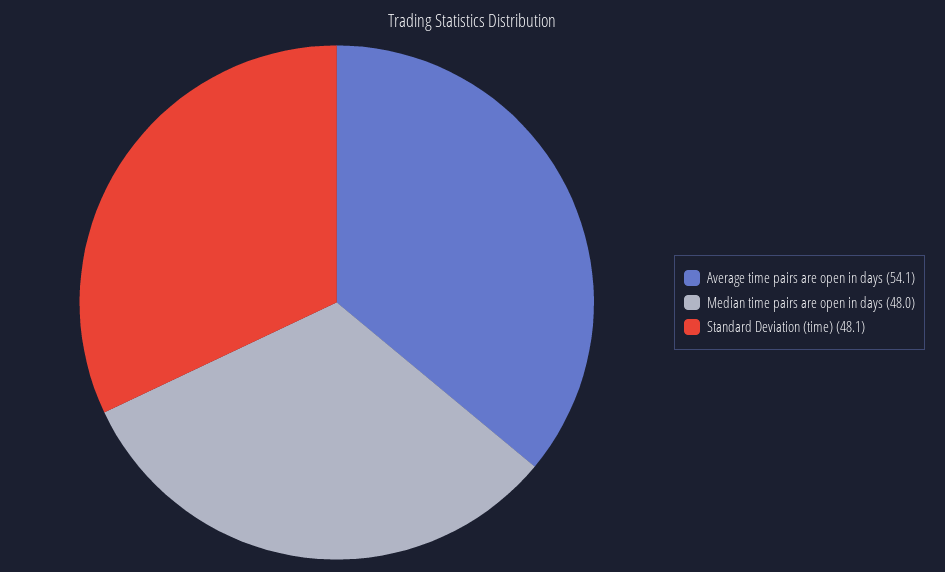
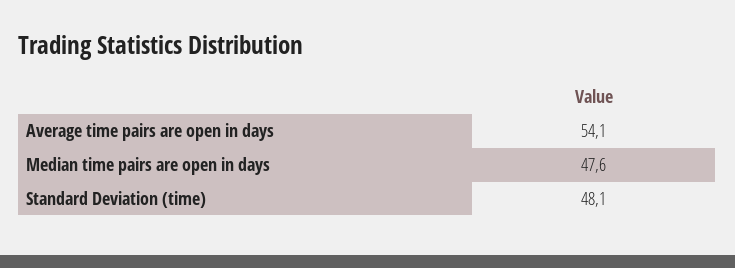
Median time pairs are open in days: 48 -> 47.6

